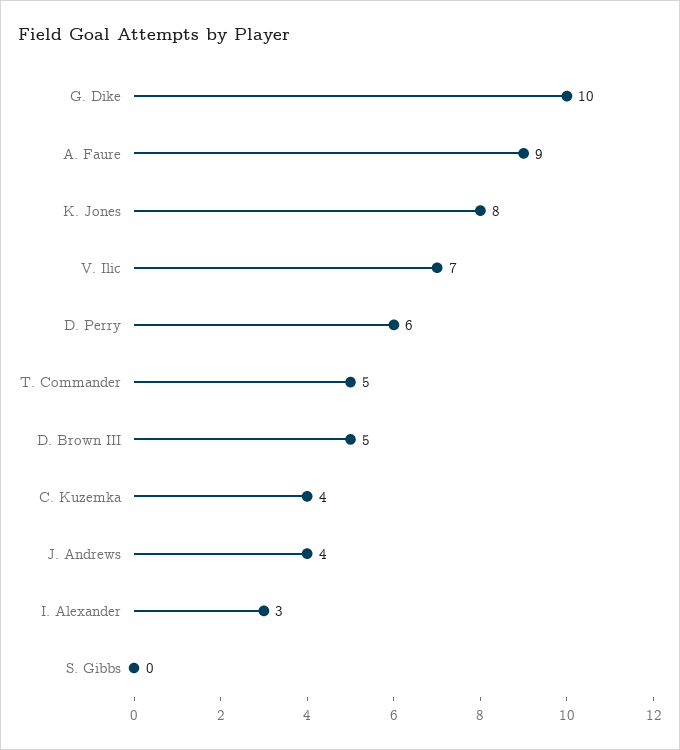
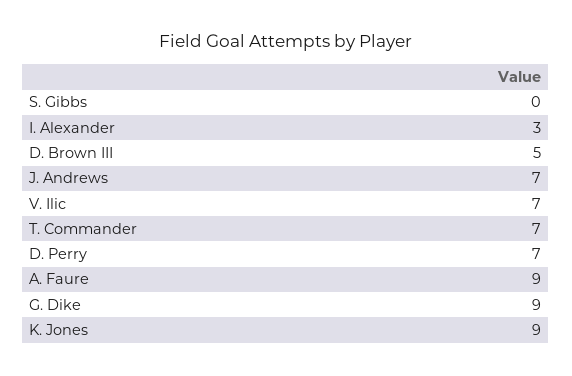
G. Dike: 10 -> 9
K. Jones: 8 -> 9
D. Perry: 6 -> 7
T. Commander: 5 -> 7
C. Kuzemka: 4 -> none
J. Andrews: 4 -> 7

